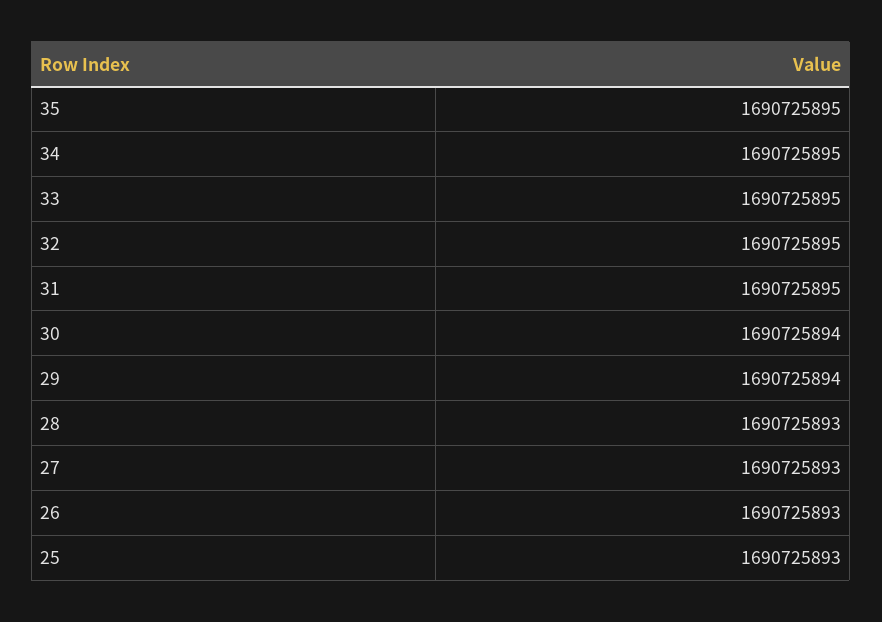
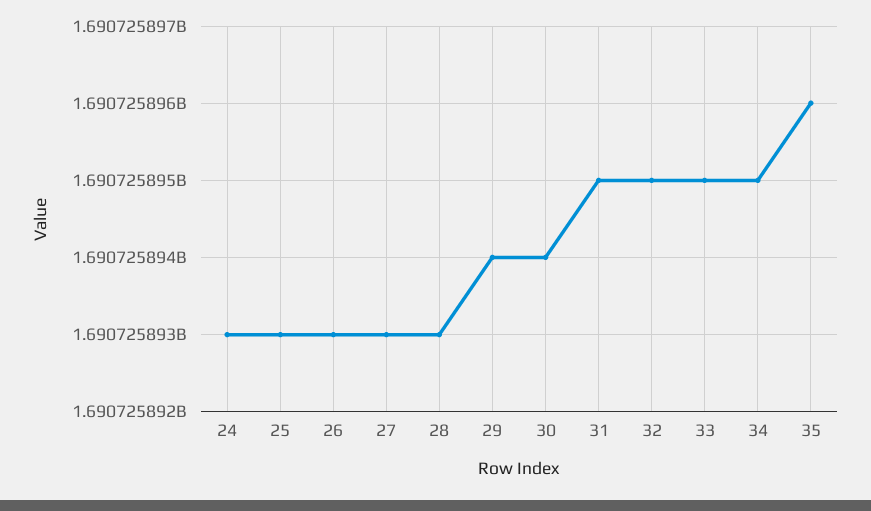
35: 1690725895 -> 1690725896
24: none -> 1690725893

